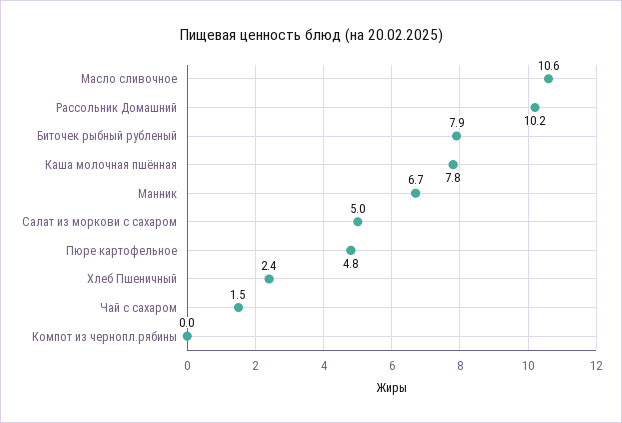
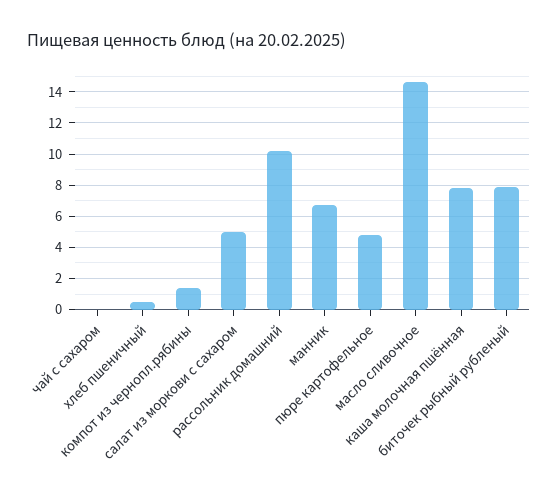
Масло сливочное: 10.6 -> 14.5
Хлеб Пшеничный: 2.4 -> 0.5
Чай с сахаром: 1.5 -> 0
Компот из чернопл.рябины: 0 -> 1.5

